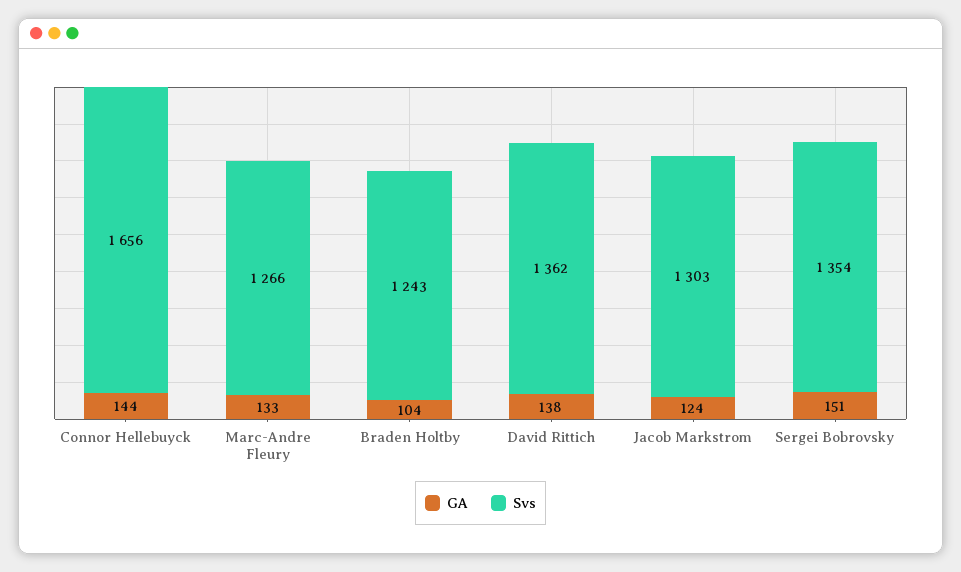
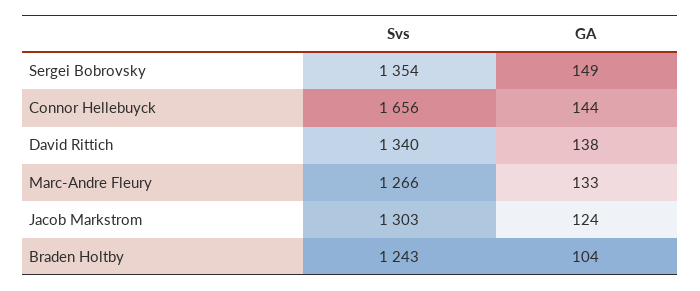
Svs, David Rittich: 1362 -> 1340
GA, Sergei Bobrovsky: 151 -> 149

